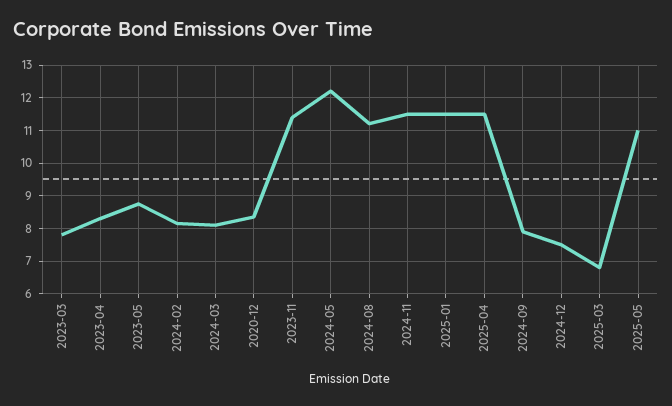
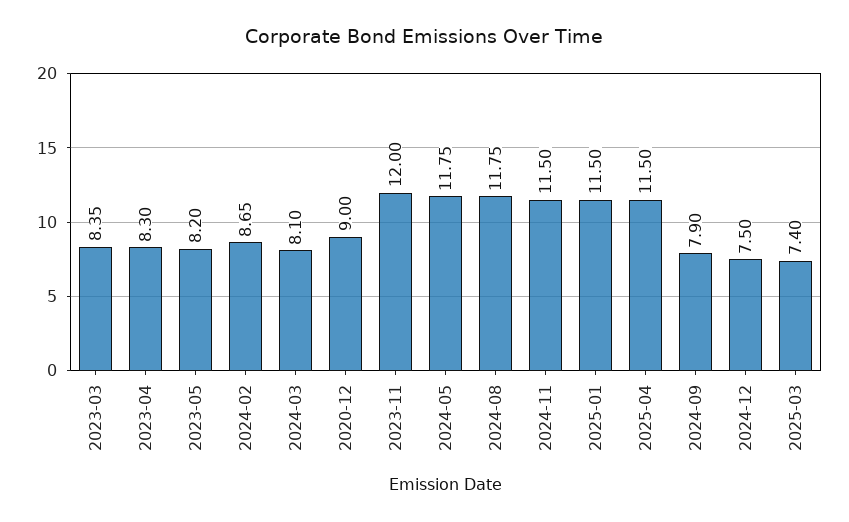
2023-03: 7.8 -> 8.35
2023-05: 8.8 -> 8.2
2024-02: 8.2 -> 8.65
2020-12: 8.4 -> 9
2023-11: 11.4 -> 12
2024-05: 12.2 -> 11.75
2024-08: 11.2 -> 11.75
2025-03: 6.8 -> 7.4
2025-05: 11 -> none

